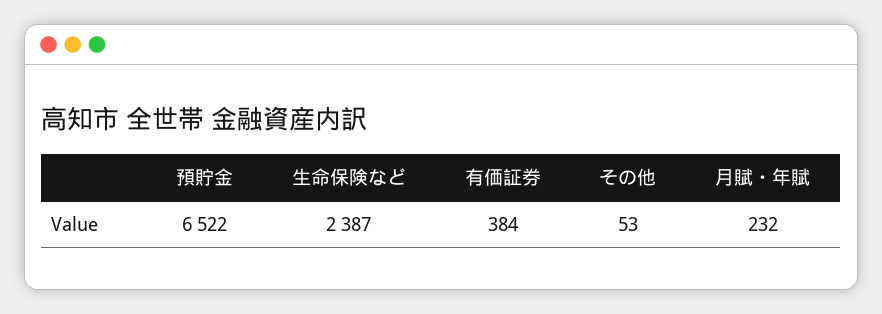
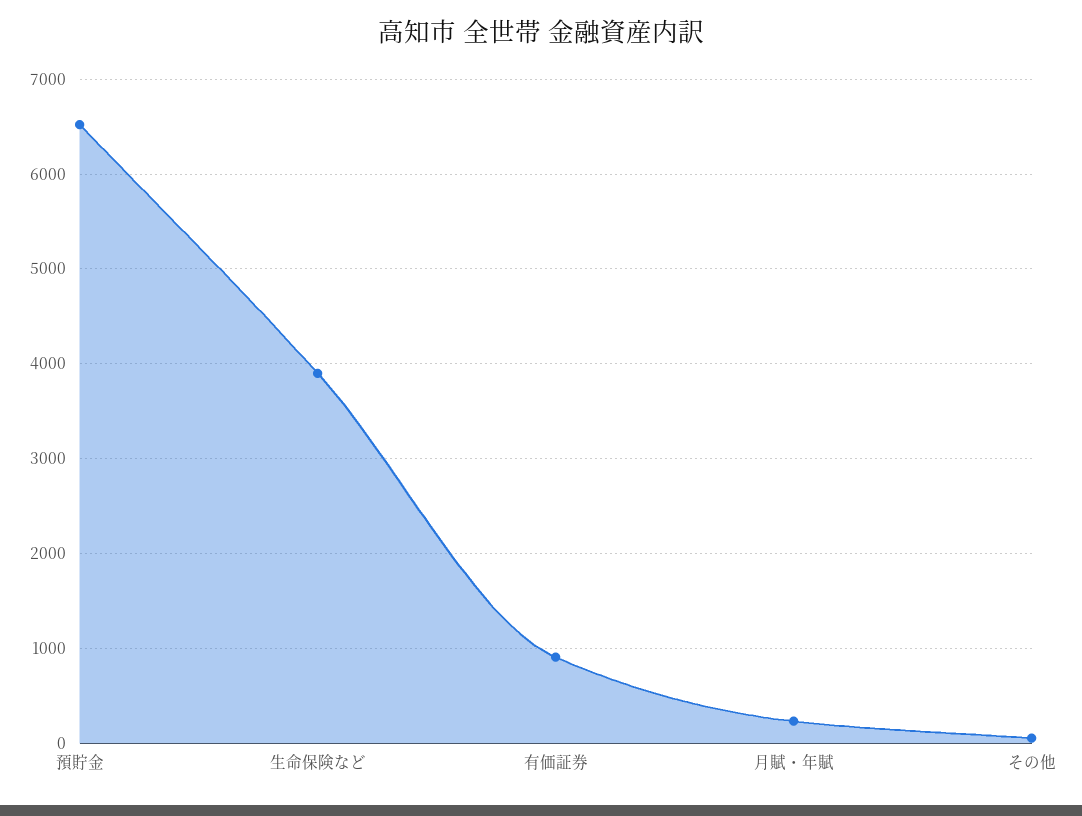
生命保険など: 2387 -> 3900
有価証券: 384 -> 900

